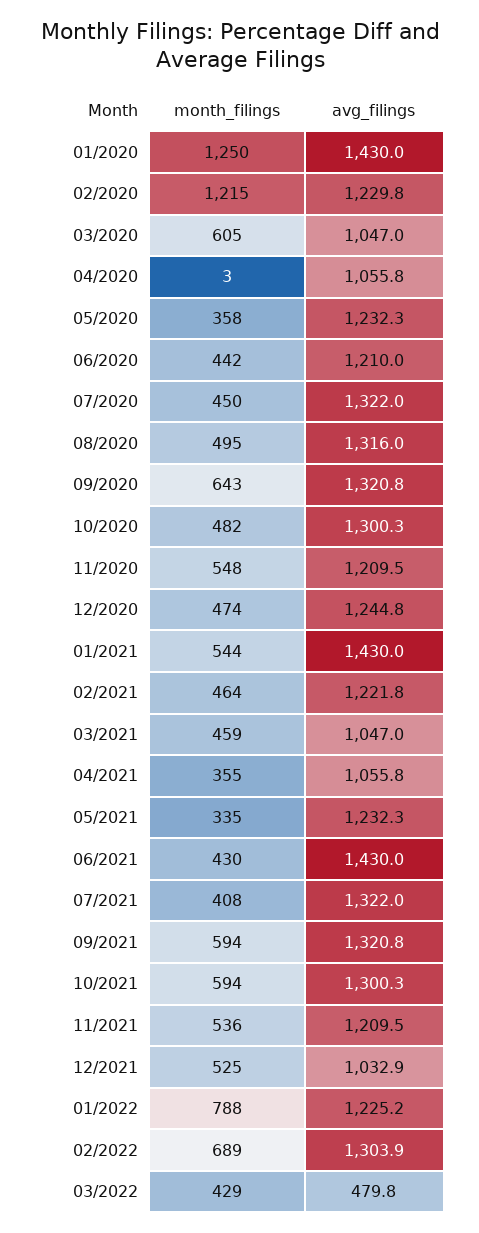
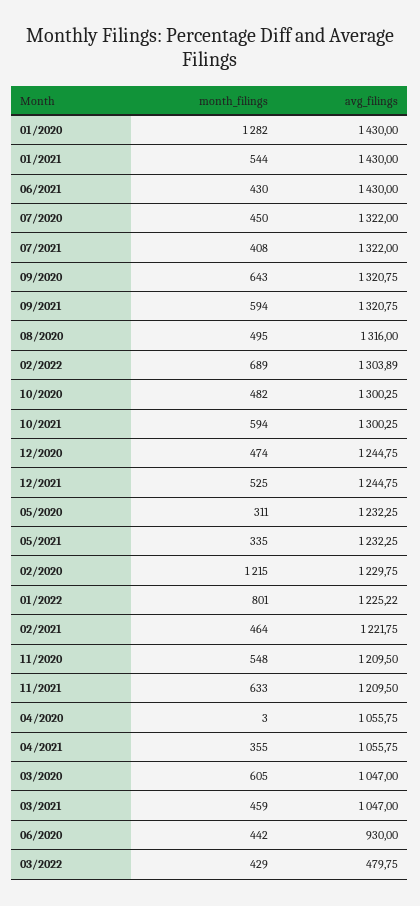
month_filings, 01/2020: 1250 -> 1282
month_filings, 05/2020: 358 -> 311
avg_filings, 06/2020: 1210 -> 930
month_filings, 11/2021: 536 -> 633
avg_filings, 12/2021: 1032.9 -> 1244.75
month_filings, 01/2022: 788 -> 801

